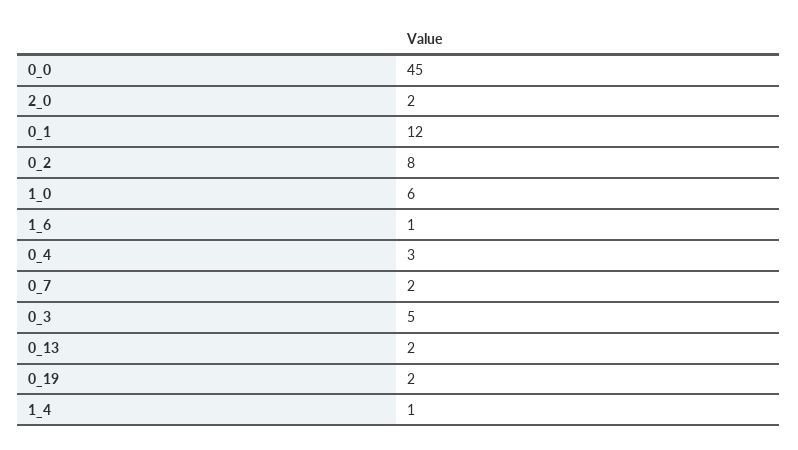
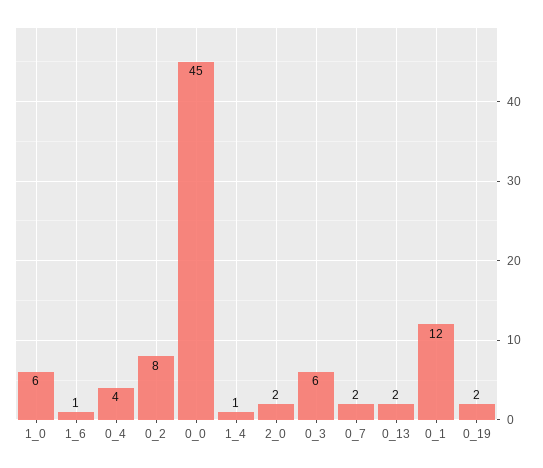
0_4: 3 -> 4
0_3: 5 -> 6

